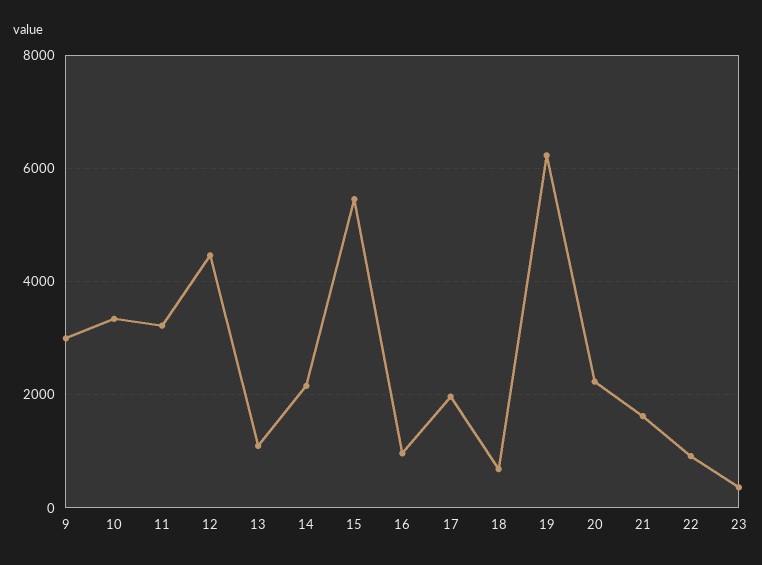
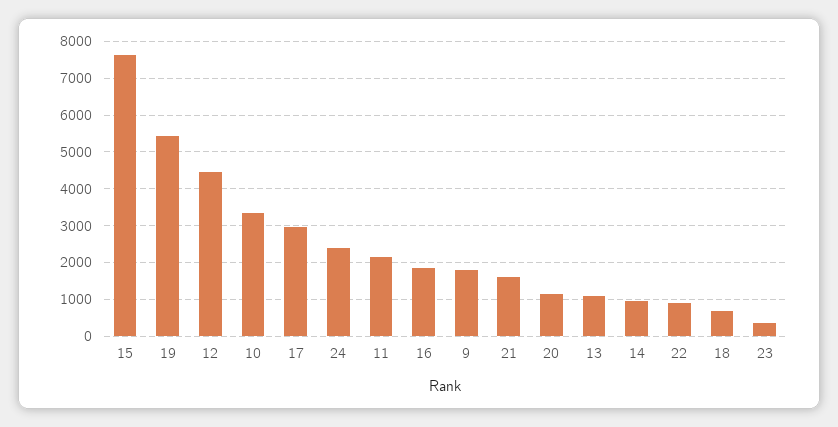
9: 3000 -> 1800
11: 3200 -> 2200
14: 2200 -> 1000
15: 5400 -> 7600
16: 1000 -> 1800
17: 2000 -> 3000
19: 6200 -> 5400
20: 2200 -> 1200
24: none -> 2400

